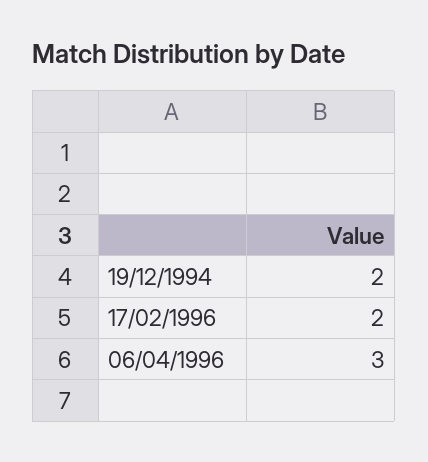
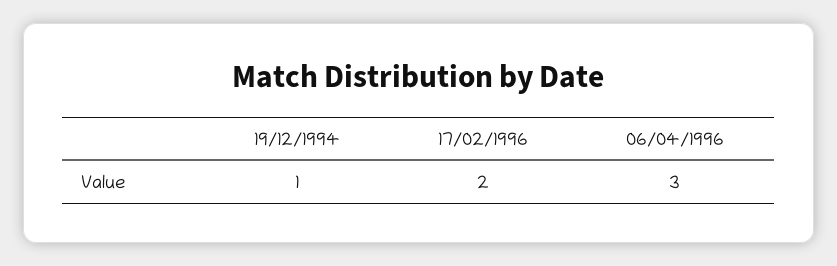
19/12/1994: 2 -> 1

